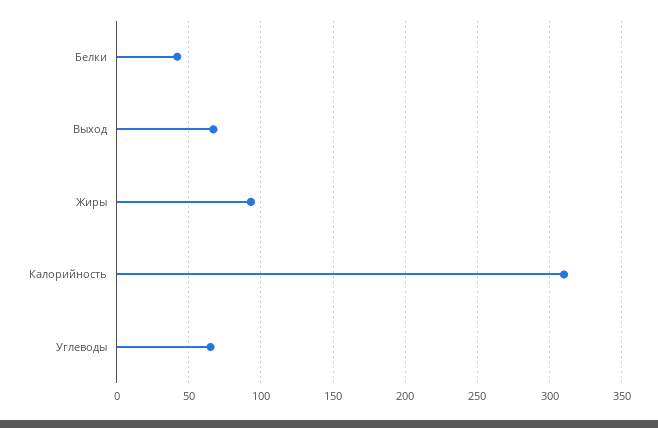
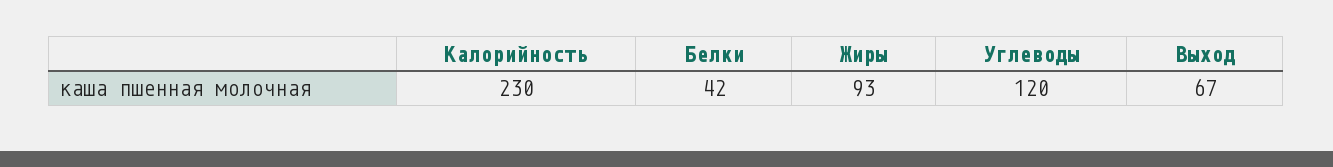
Калорийность: 310 -> 230
Углеводы: 65 -> 120

